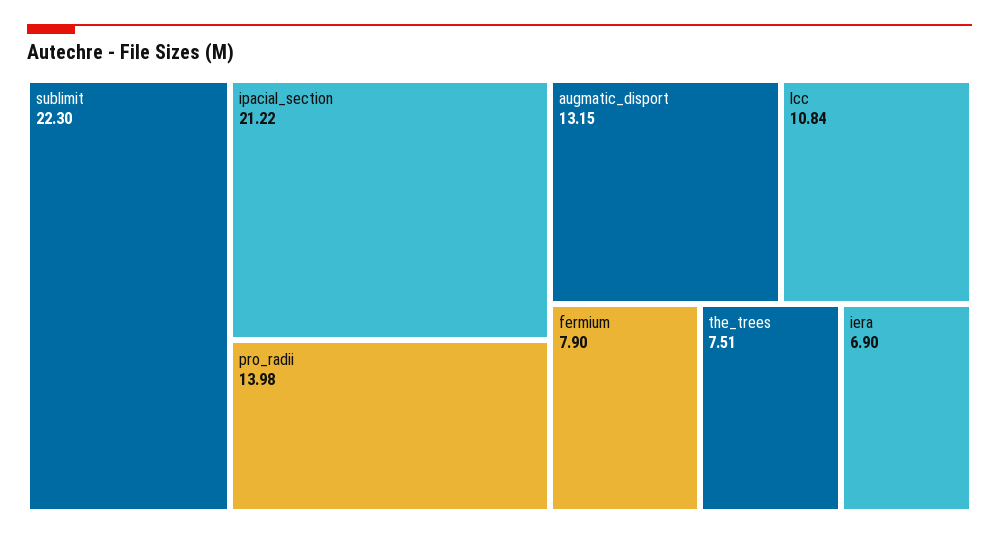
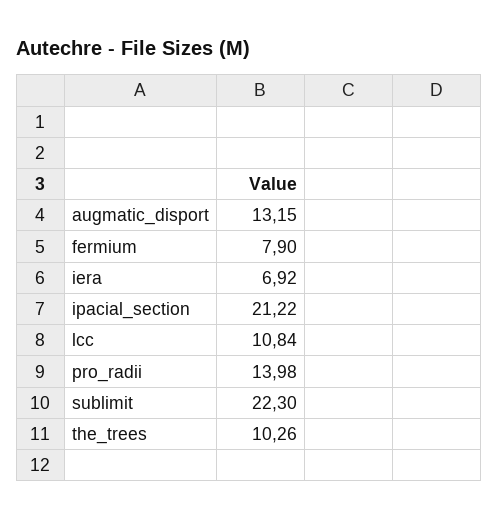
the_trees: 7.51 -> 10.26
iera: 6.9 -> 6.92

